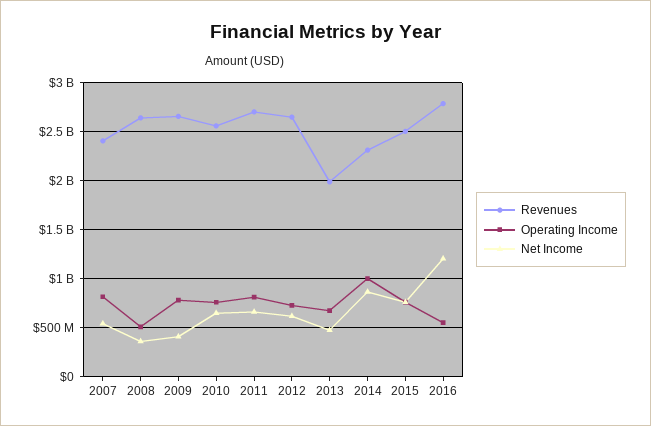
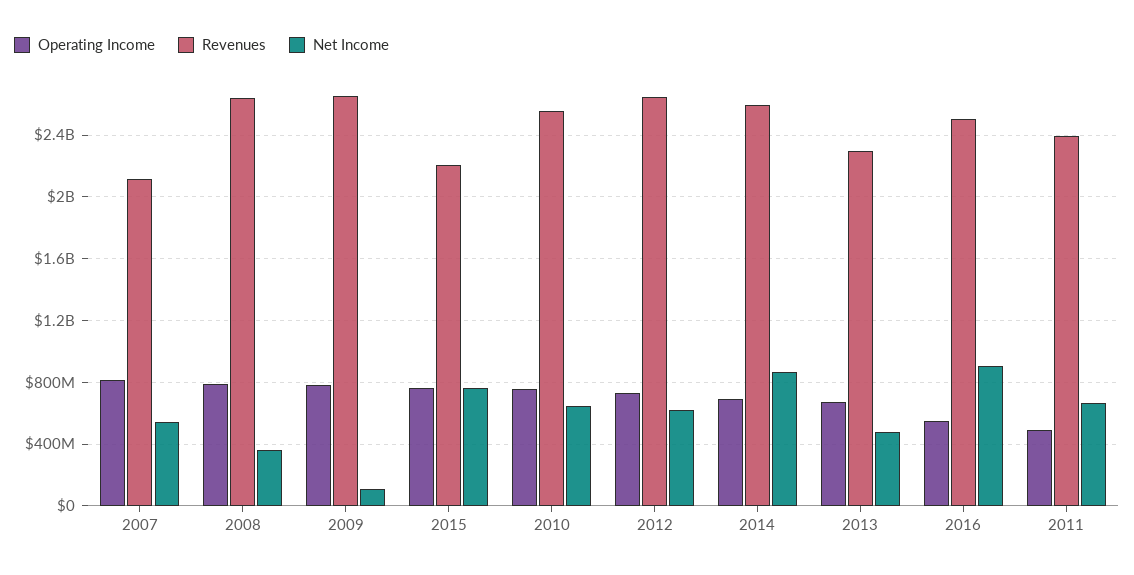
Revenues, 2007: 2400000000 -> 2100000000
Operating Income, 2008: 500000000 -> 800000000
Net Income, 2009: 400000000 -> 100000000
Revenues, 2011: 2700000000 -> 2400000000
Operating Income, 2011: 800000000 -> 500000000
Revenues, 2013: 2000000000 -> 2300000000
Revenues, 2014: 2300000000 -> 2600000000
Operating Income, 2014: 1000000000 -> 700000000
Revenues, 2015: 2500000000 -> 2200000000
Revenues, 2016: 2800000000 -> 2500000000
Net Income, 2016: 1200000000 -> 900000000

